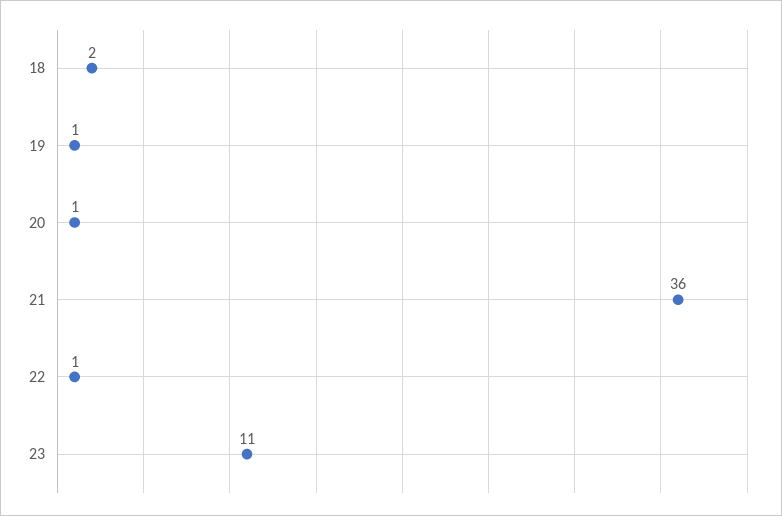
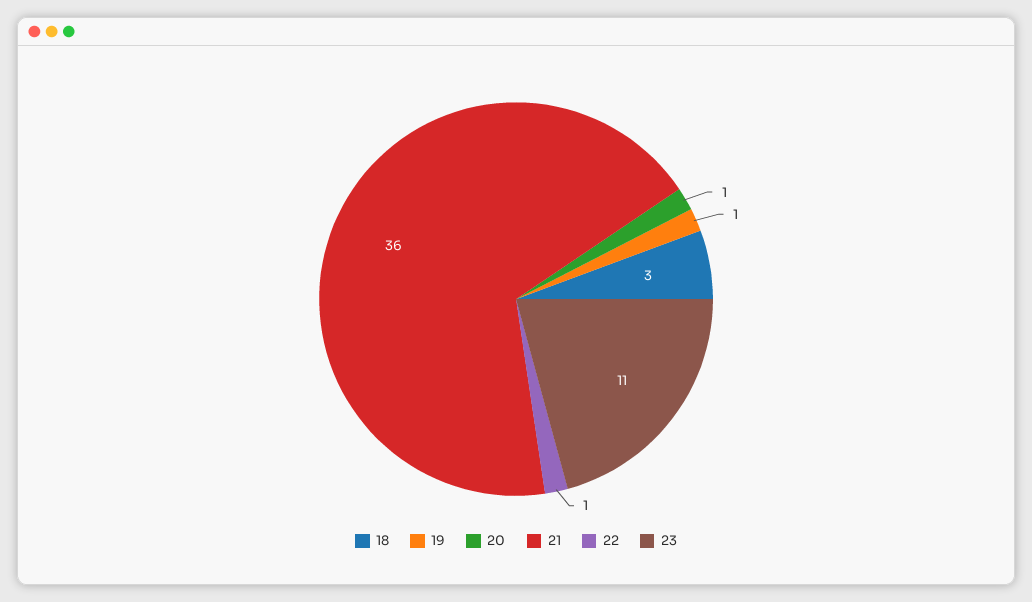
18: 2 -> 3

